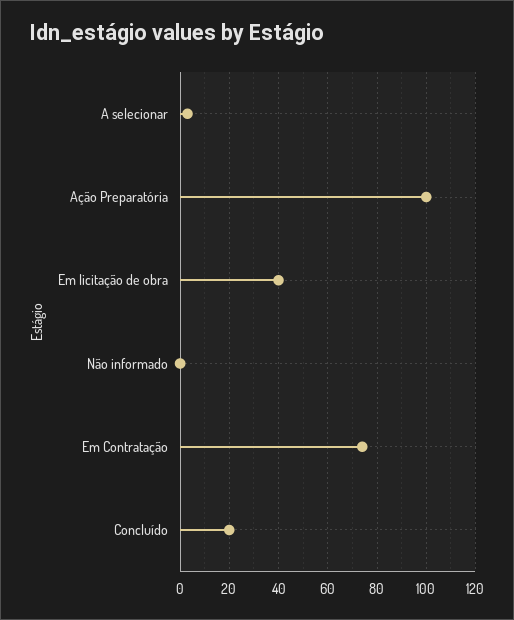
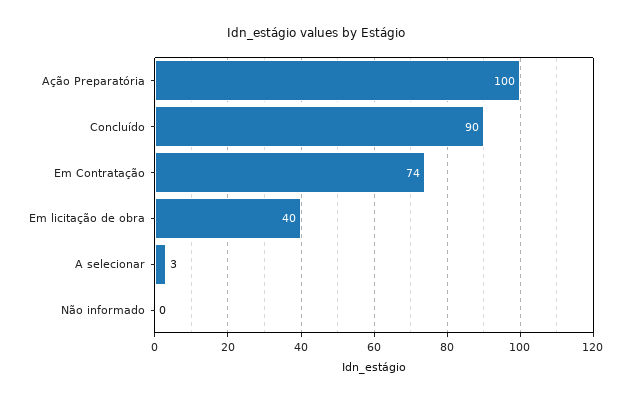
Concluído: 20 -> 90

